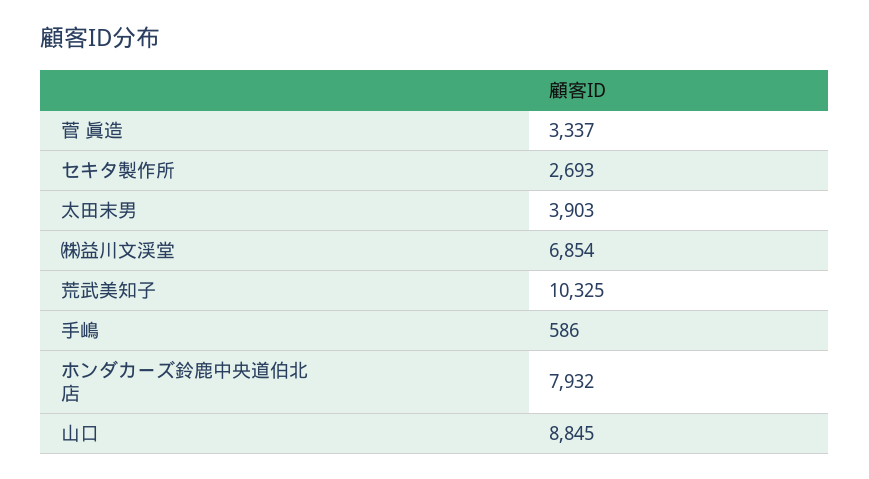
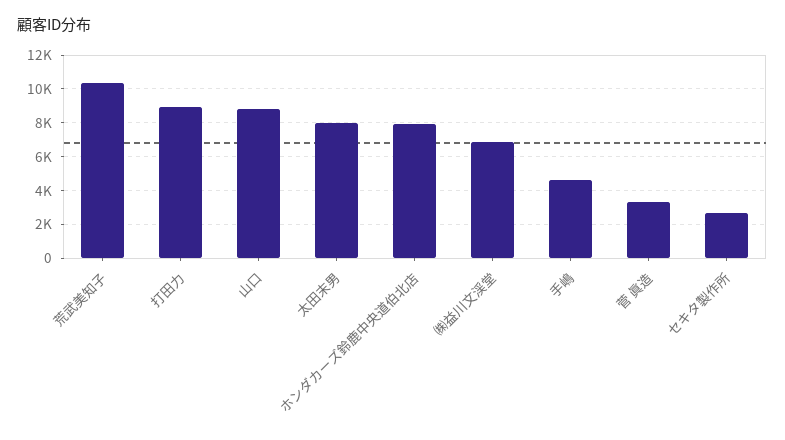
太田末男: 3903 -> 8000
手嶋: 586 -> 4500
打田力: none -> 9000

